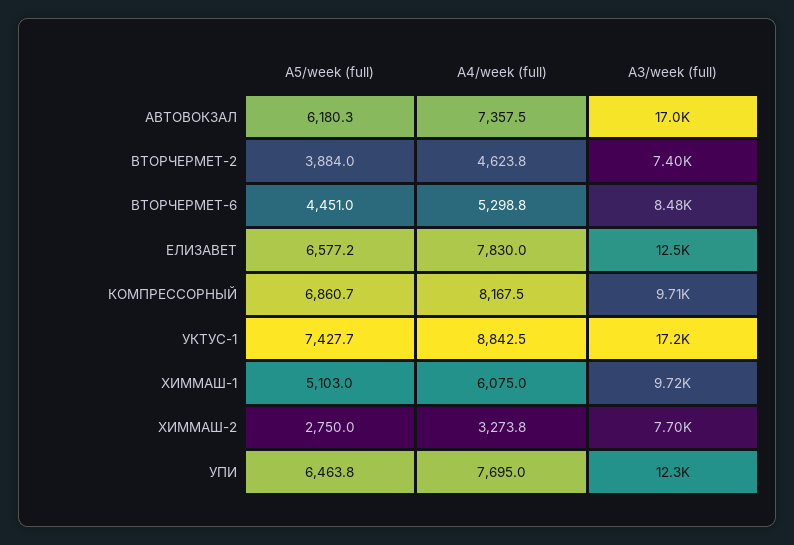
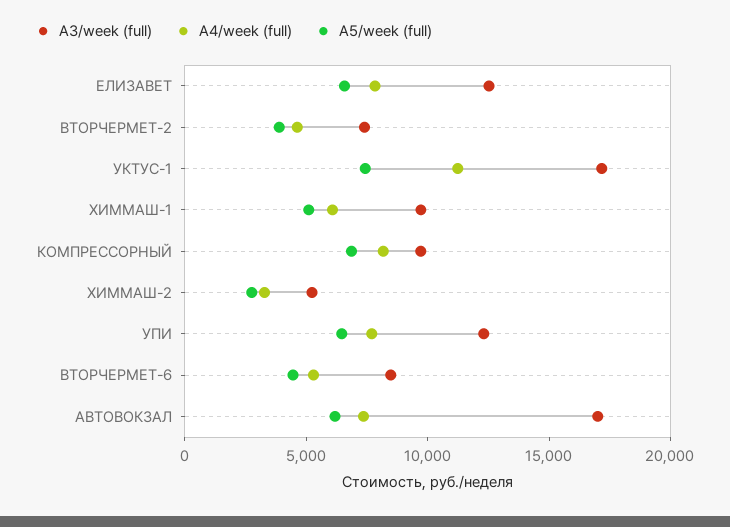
A4/week (full), УКТУС-1: 8842.5 -> 11000
A3/week (full), ХИММАШ-2: 7700 -> 5000

